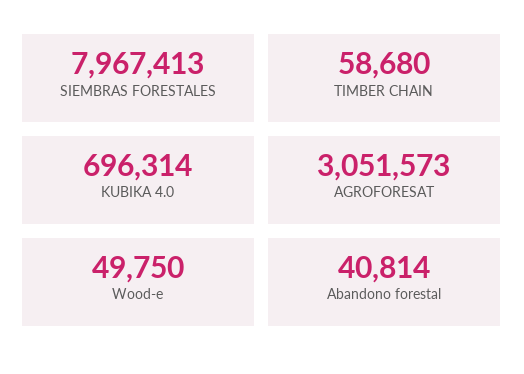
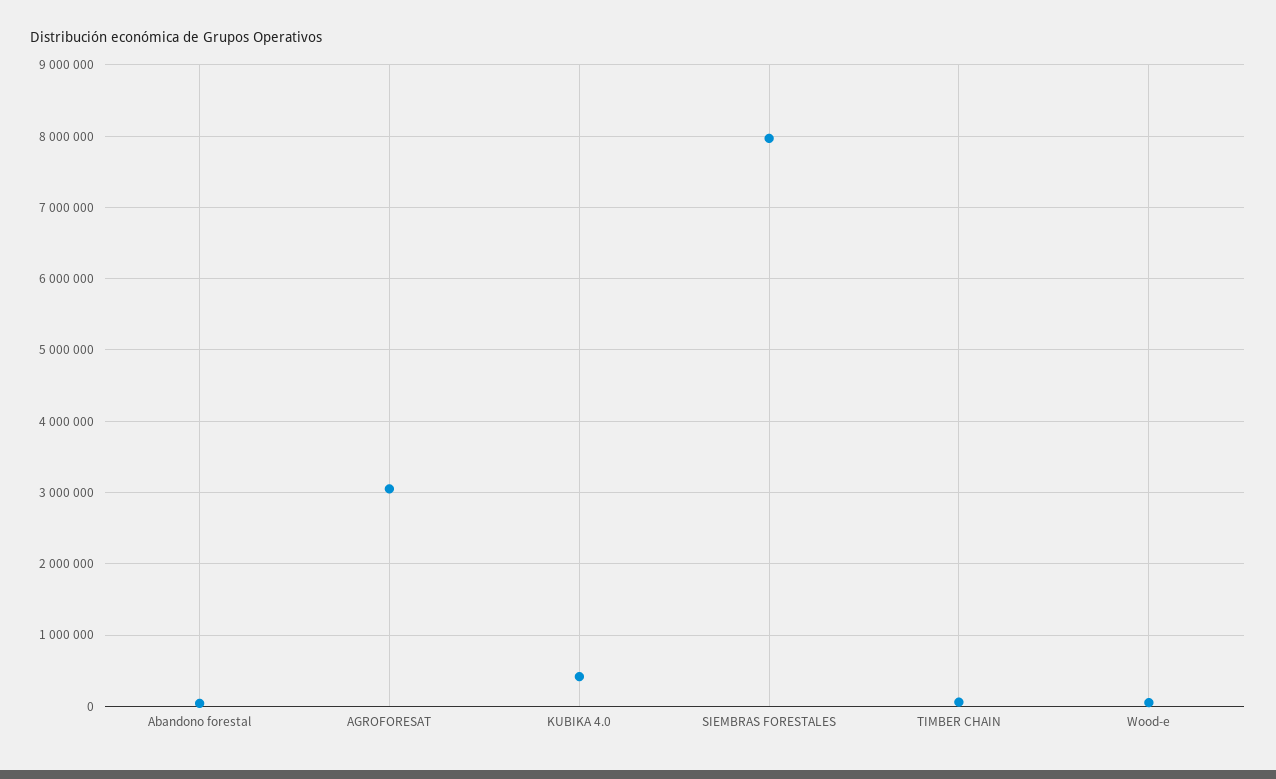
KUBIKA 4.0: 696314 -> 400000

